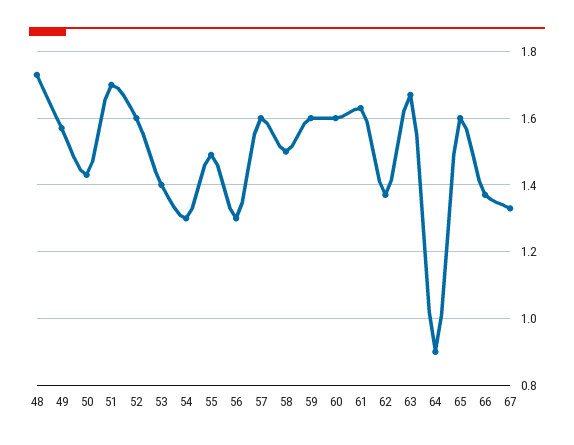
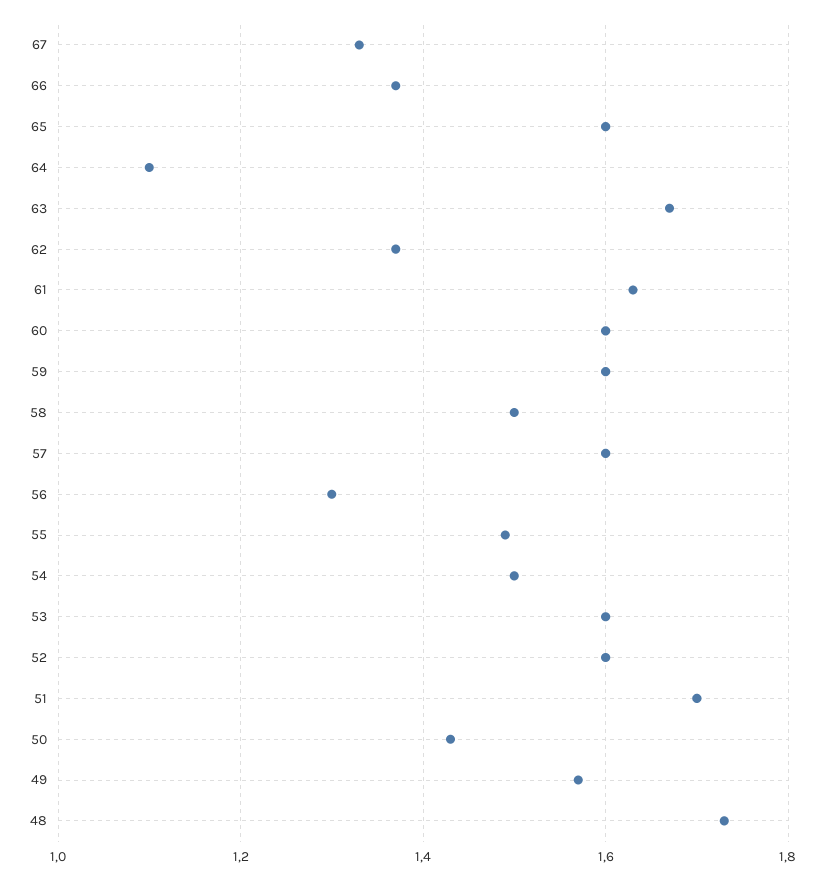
53: 1.4 -> 1.6
54: 1.3 -> 1.5
64: 0.9 -> 1.1

